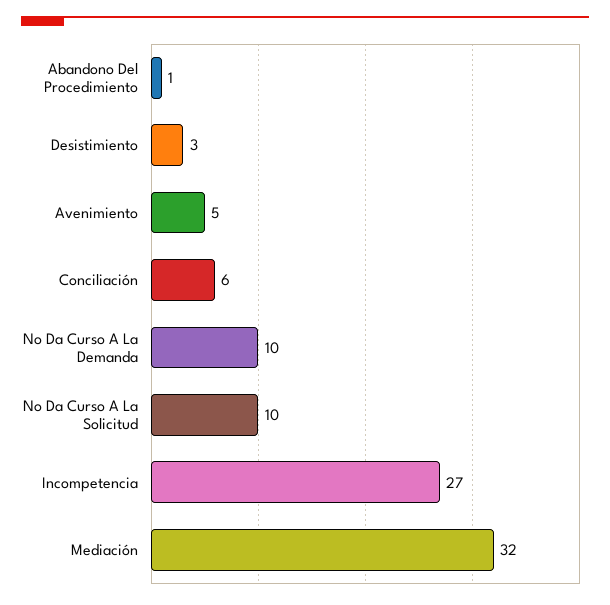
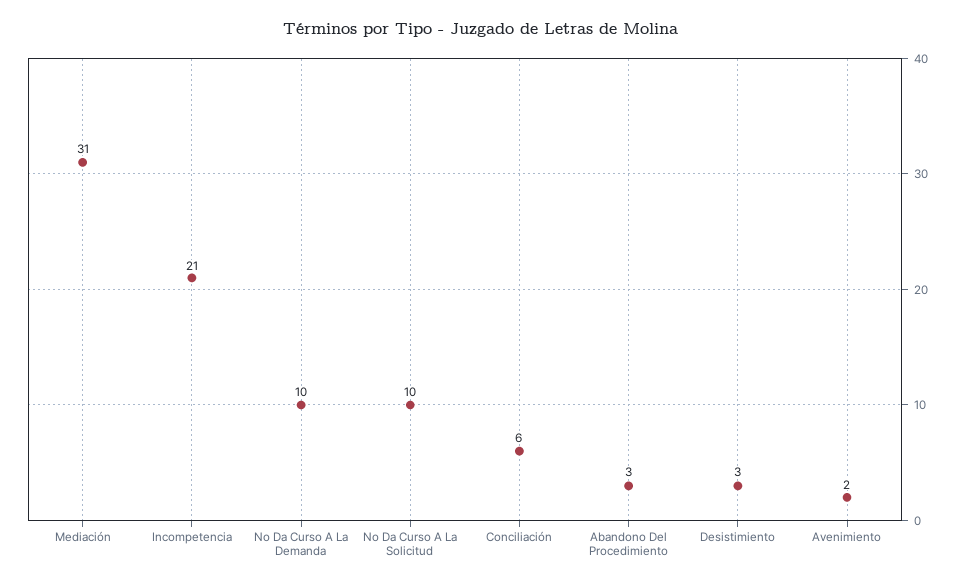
Abandono Del Procedimiento: 1 -> 3
Avenimiento: 5 -> 2
Incompetencia: 27 -> 21
Mediación: 32 -> 31

